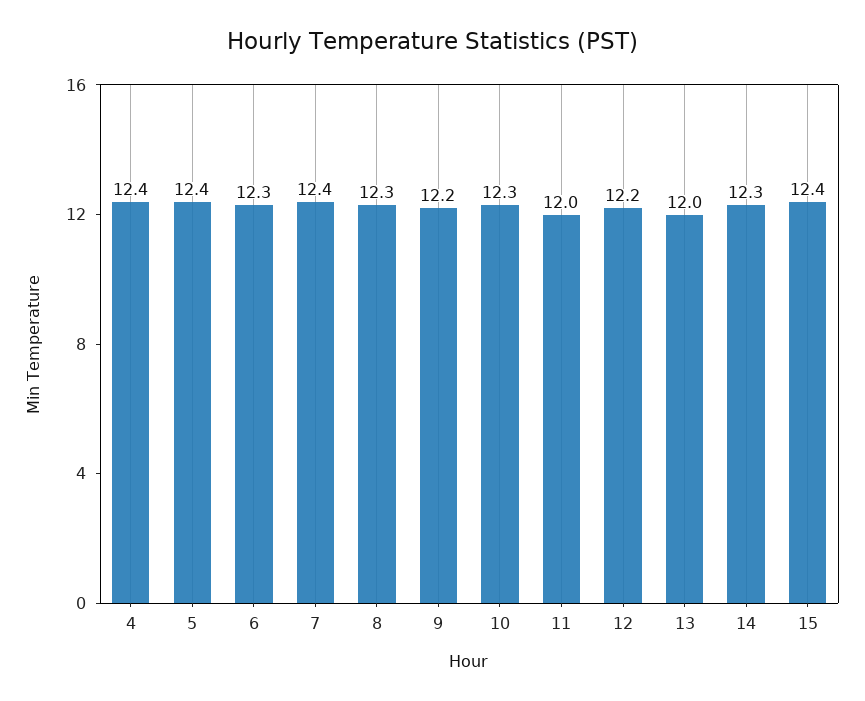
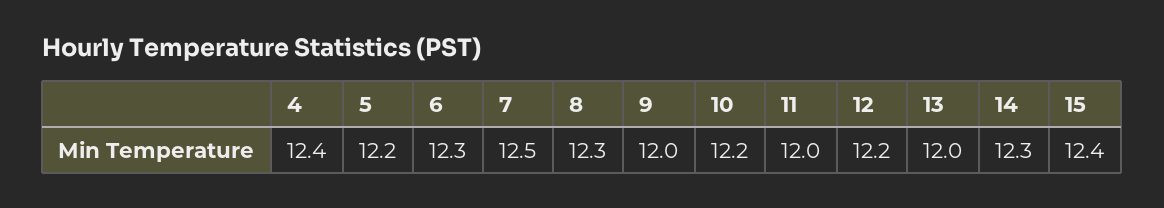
5: 12.4 -> 12.2
7: 12.4 -> 12.5
9: 12.2 -> 12
10: 12.3 -> 12.2

